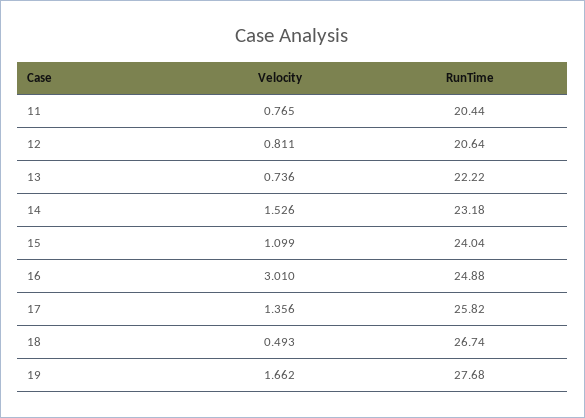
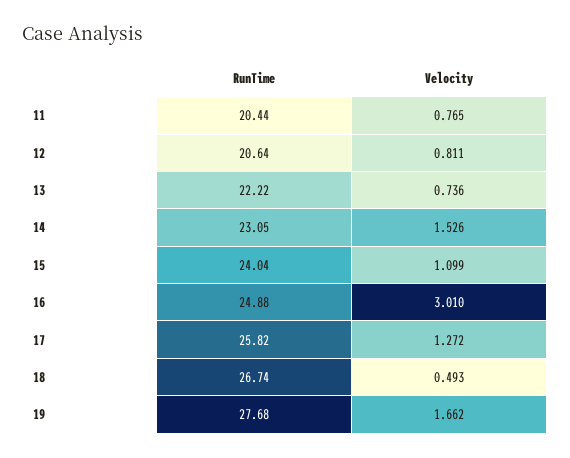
RunTime, 14: 23.18 -> 23.05
Velocity, 17: 1.356 -> 1.272

